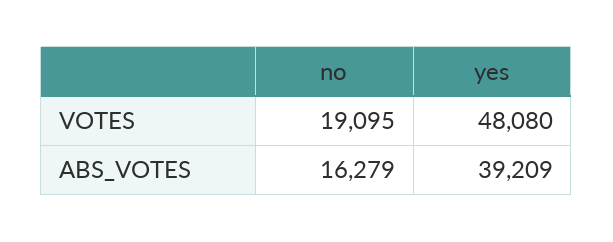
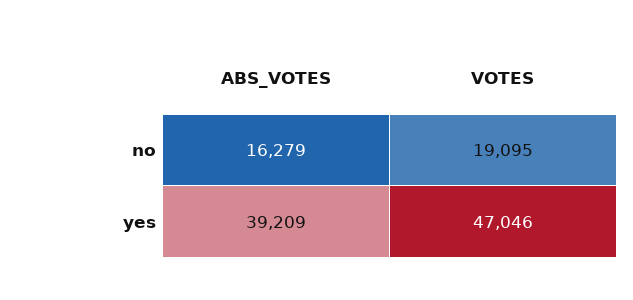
yes, VOTES: 48080 -> 47046

